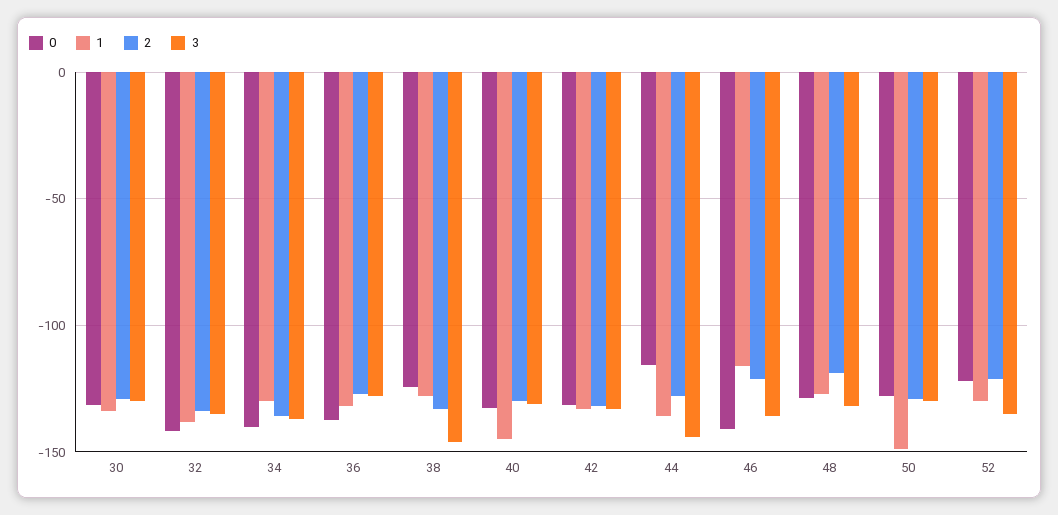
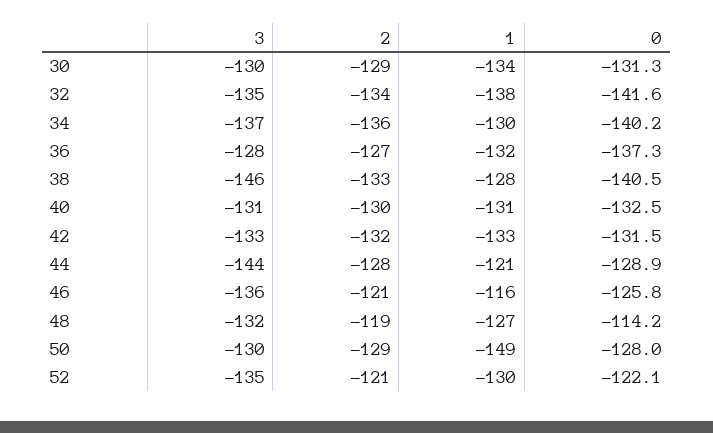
0, 38: -125 -> -140.5
1, 40: -145 -> -131
0, 44: -115 -> -128.9
1, 44: -135 -> -121
0, 46: -140 -> -125.8
0, 48: -130 -> -114.2

